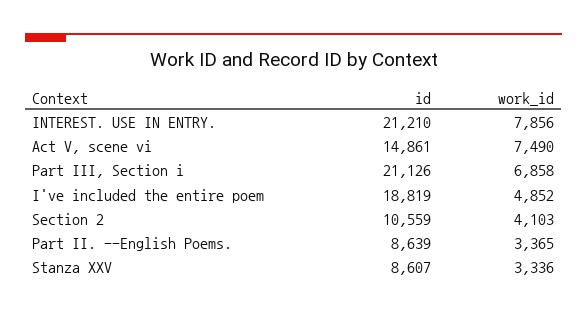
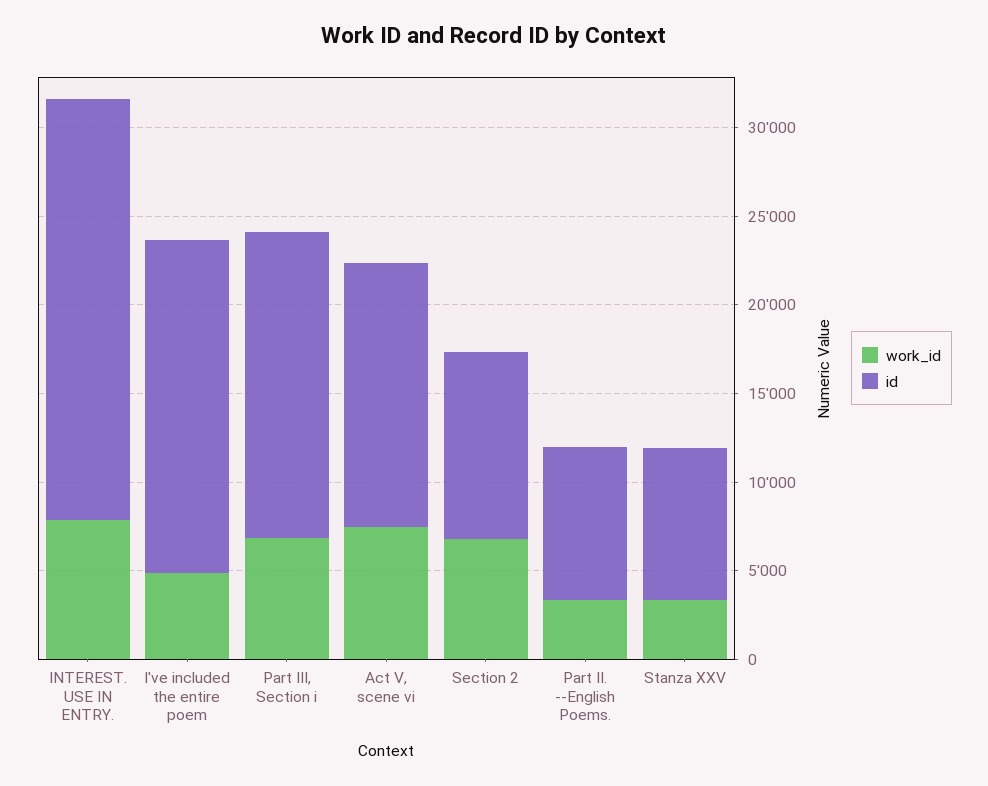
id, INTEREST. USE IN ENTRY.: 21210 -> 24000
id, Part III, Section i: 21126 -> 17000
work_id, Section 2: 4103 -> 7000

